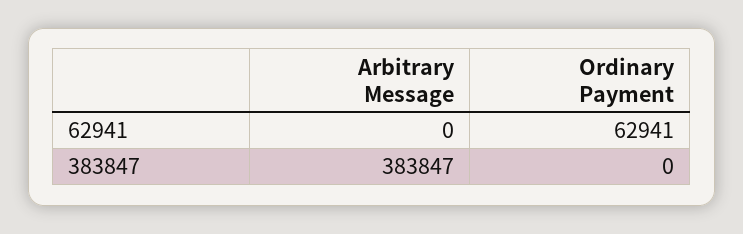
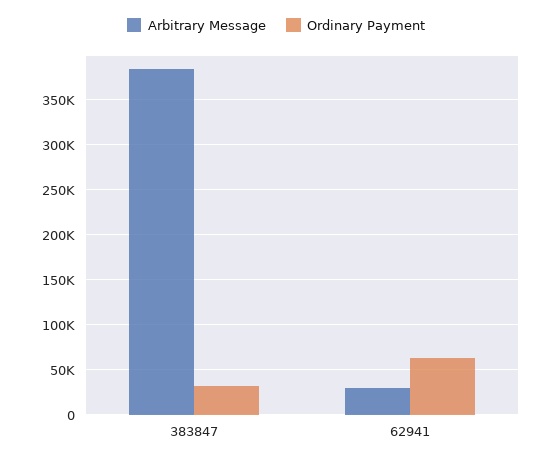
Arbitrary Message, 62941: 0 -> 30000
Ordinary Payment, 383847: 0 -> 30000

